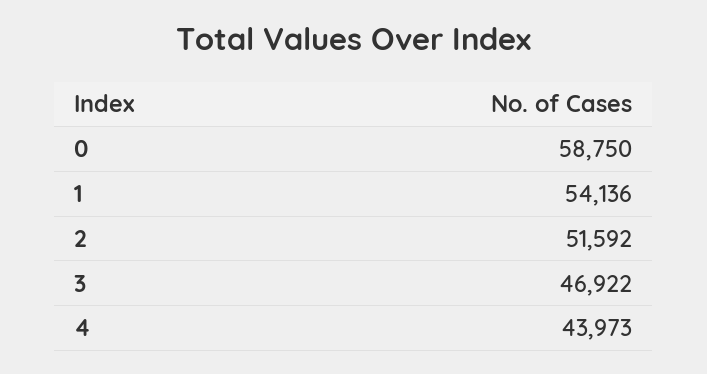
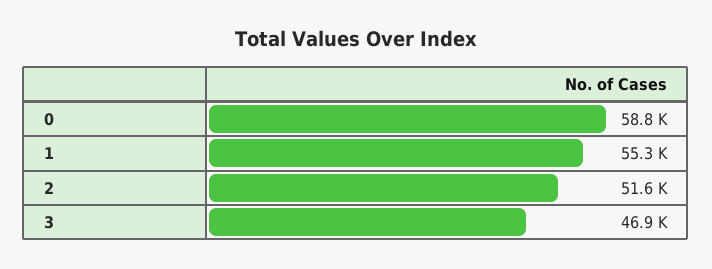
1: 54136 -> 55300
4: 43973 -> none

